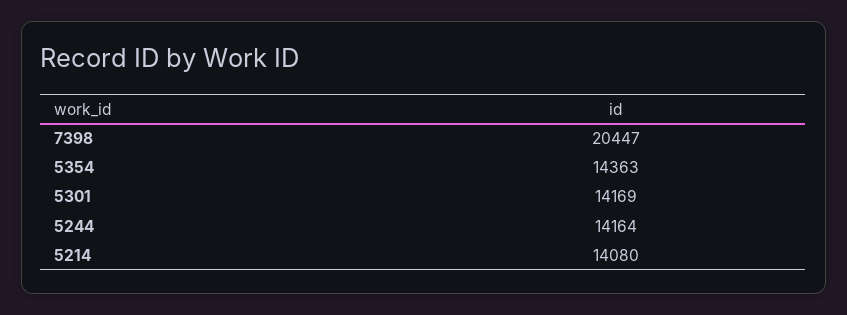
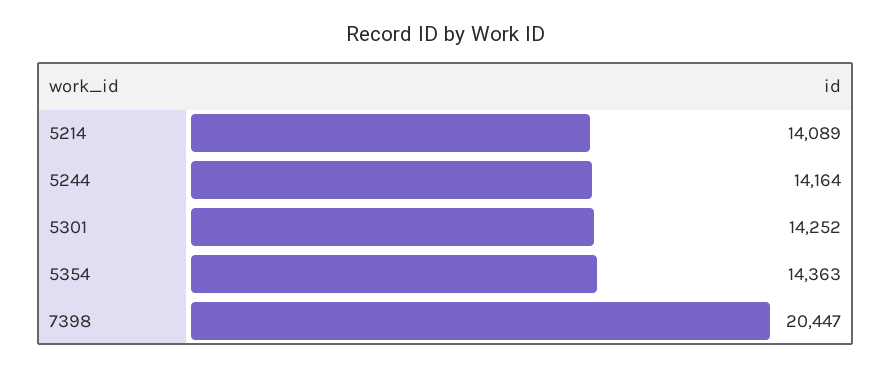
5301: 14169 -> 14252
5214: 14080 -> 14089

